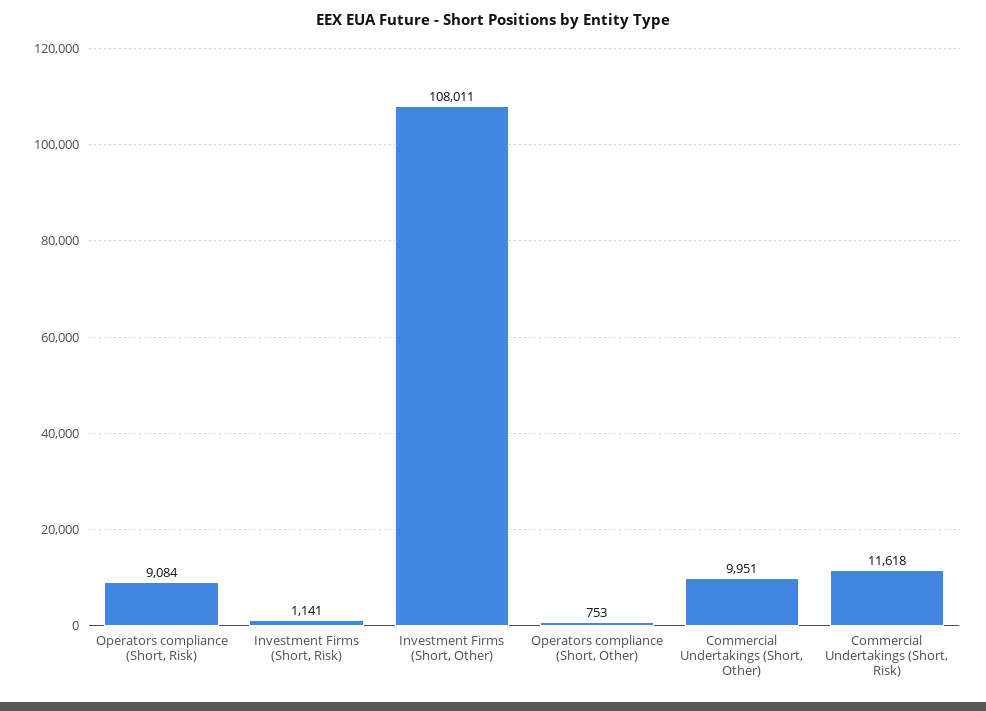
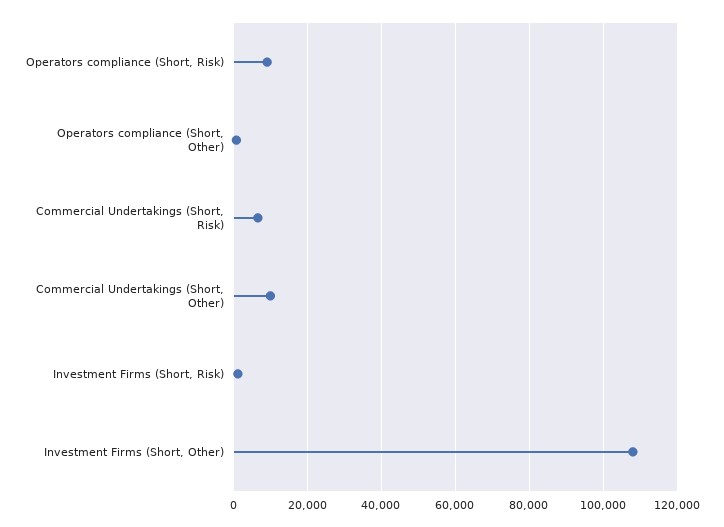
Commercial Undertakings (Short, Risk): 11618 -> 6000

